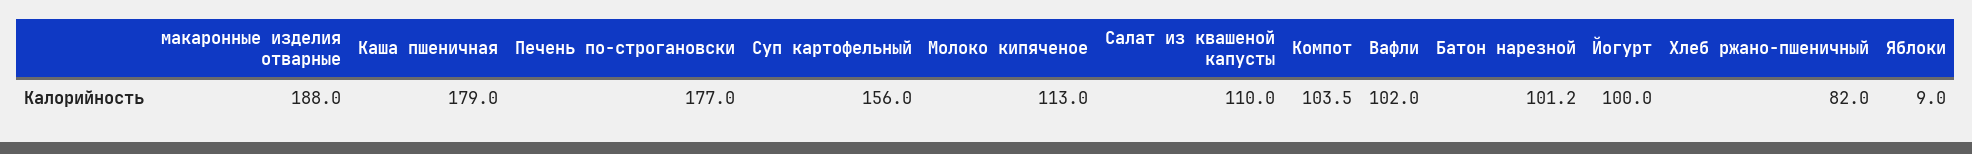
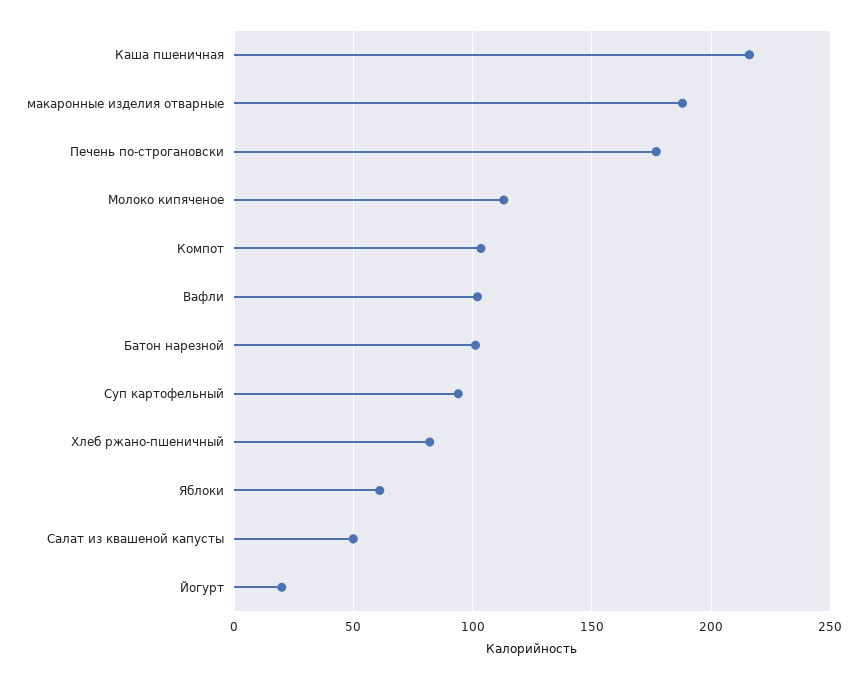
Каша пшеничная: 179 -> 215
Суп картофельный: 156 -> 95
Салат из квашеной капусты: 110 -> 50
Йогурт: 100 -> 20
Яблоки: 9 -> 60

